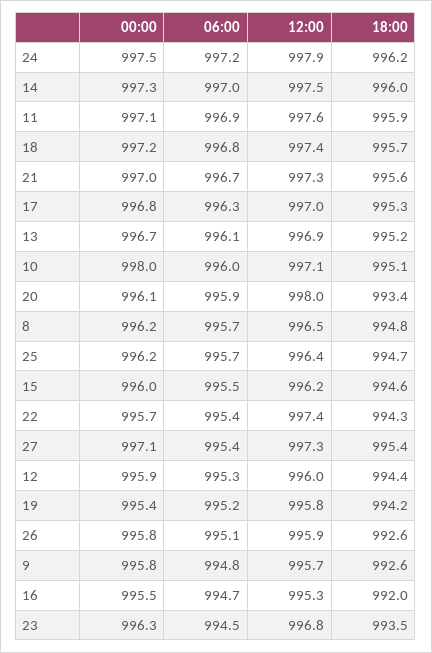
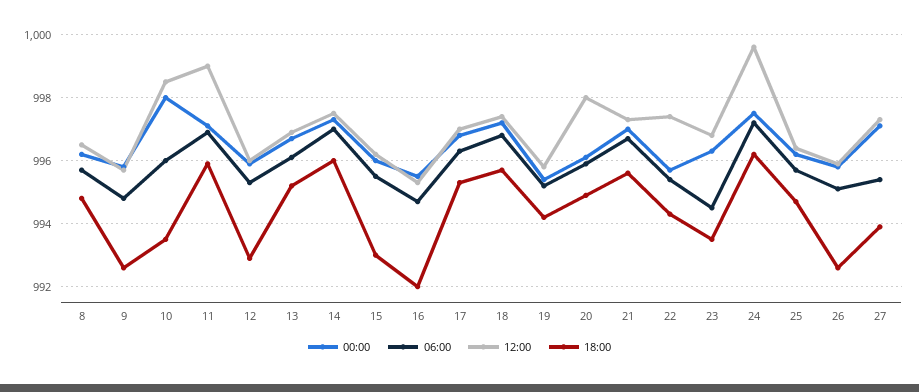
12:00, 24: 997.9 -> 999.5
12:00, 11: 997.6 -> 999
12:00, 10: 997.1 -> 998.5
18:00, 10: 995.1 -> 993.5
18:00, 20: 993.4 -> 995
18:00, 15: 994.6 -> 993
18:00, 27: 995.4 -> 994
18:00, 12: 994.4 -> 993

